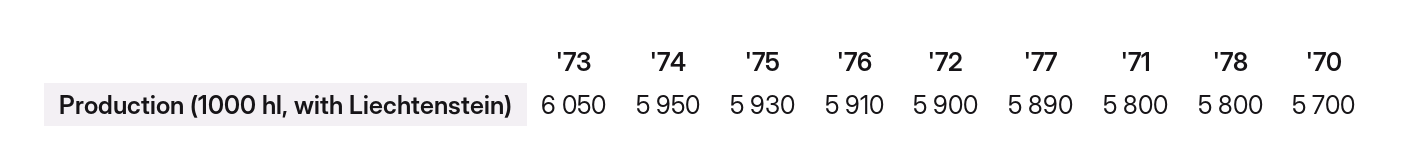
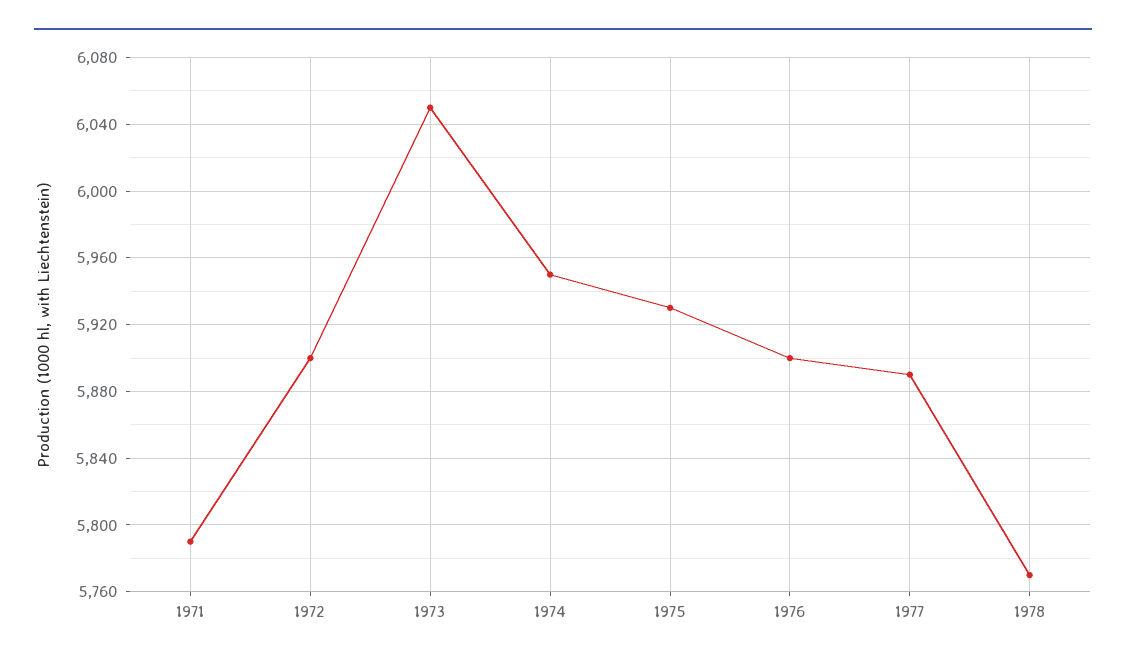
'76: 5910 -> 5900
'71: 5800 -> 5790
'78: 5800 -> 5770
'70: 5700 -> none

